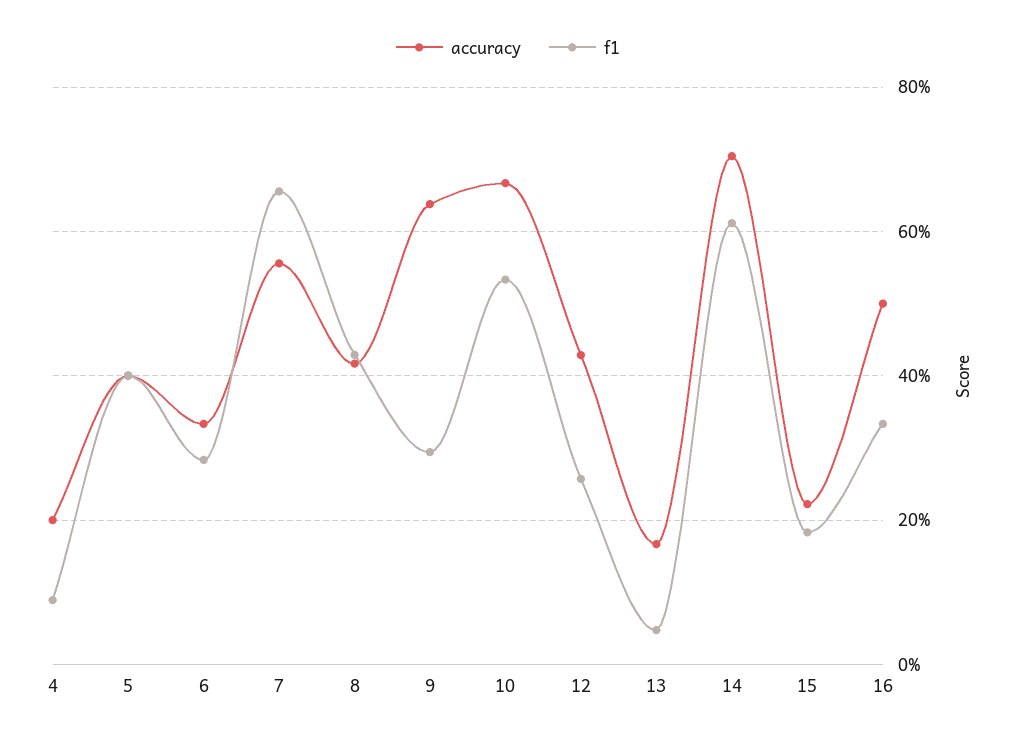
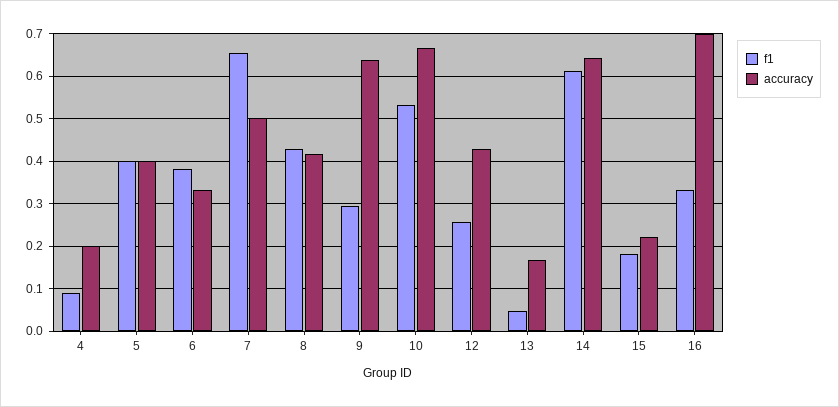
f1, 6: 0.28 -> 0.38
accuracy, 7: 0.56 -> 0.5
accuracy, 14: 0.7 -> 0.64
accuracy, 16: 0.5 -> 0.7

